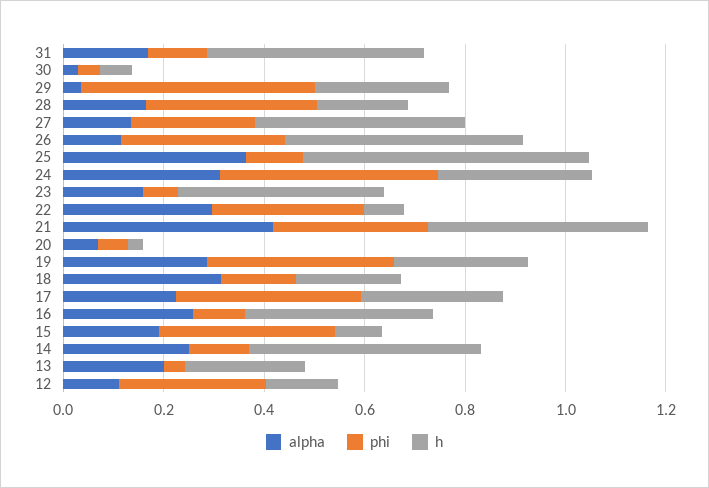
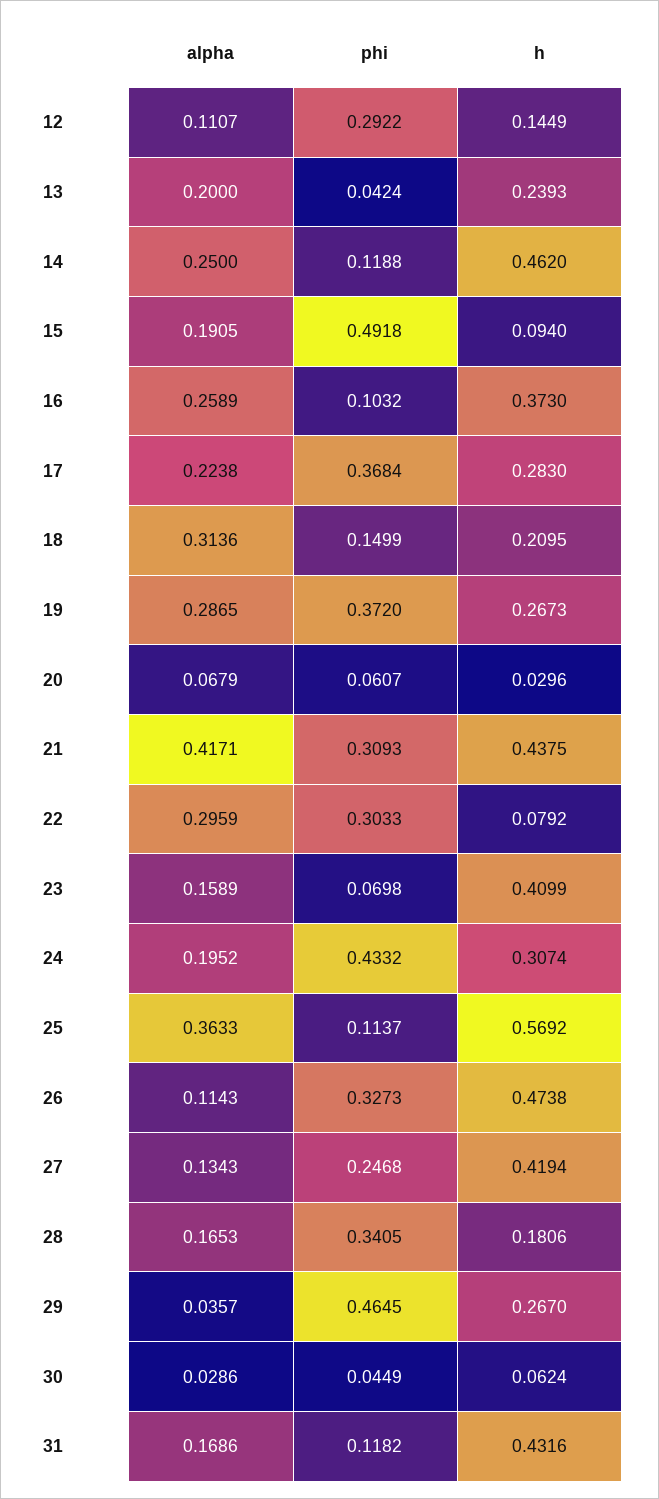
alpha, 24: 0.3 -> 0.1952
phi, 15: 0.35 -> 0.4918

